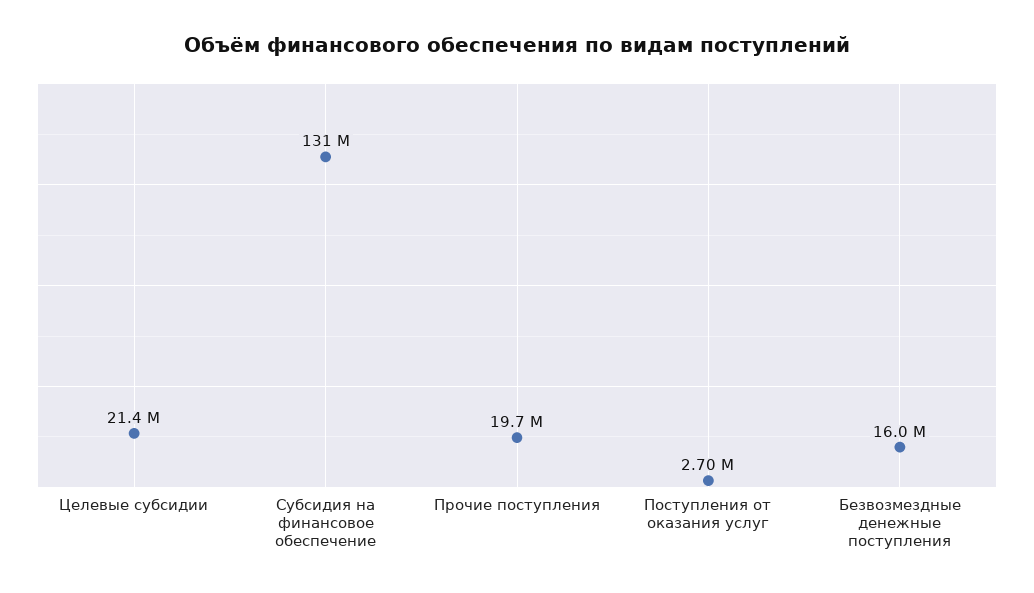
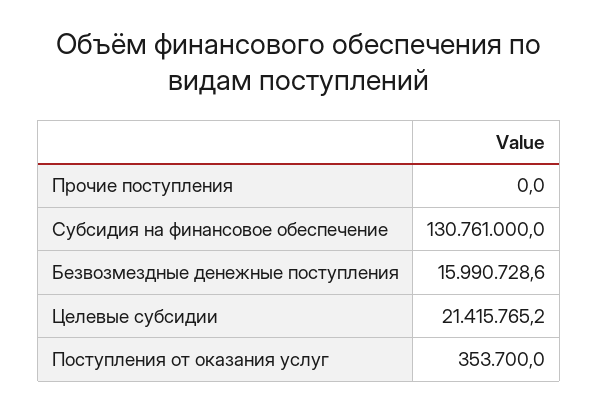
Прочие поступления: 19700000 -> 0
Поступления от оказания услуг: 2700000 -> 353700

